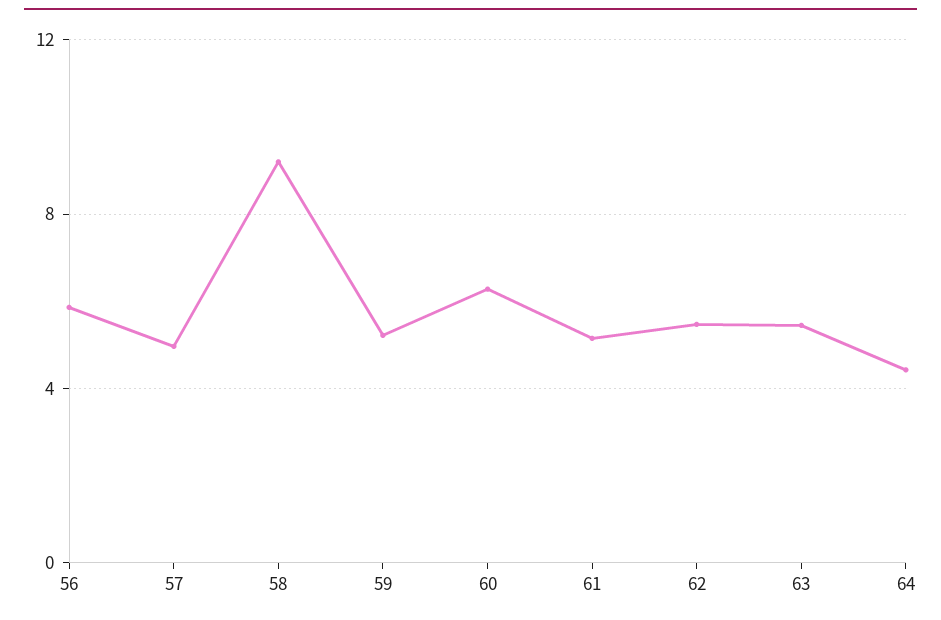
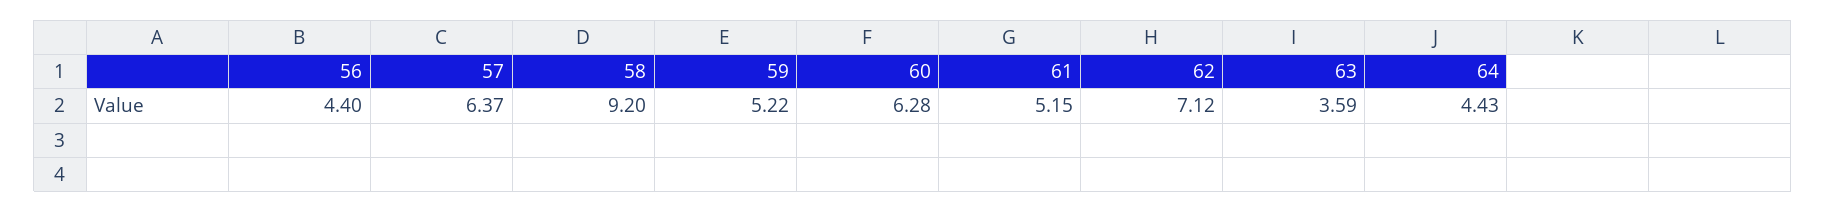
56: 6 -> 4.4
57: 5 -> 6.37
62: 5.5 -> 7.12
63: 5.5 -> 3.59

